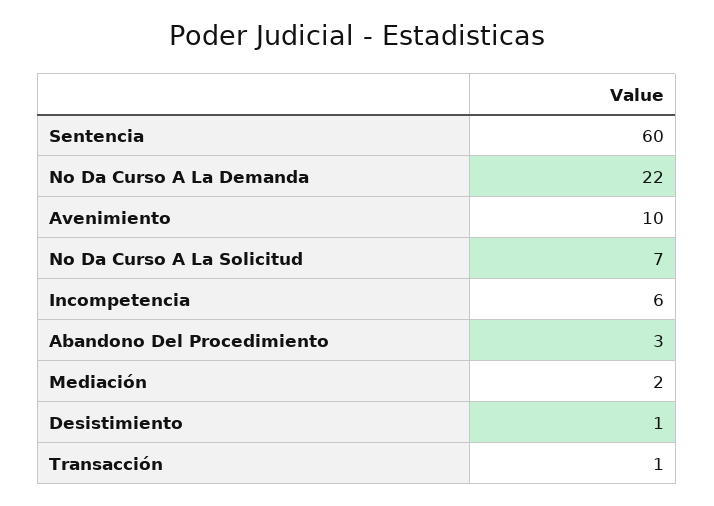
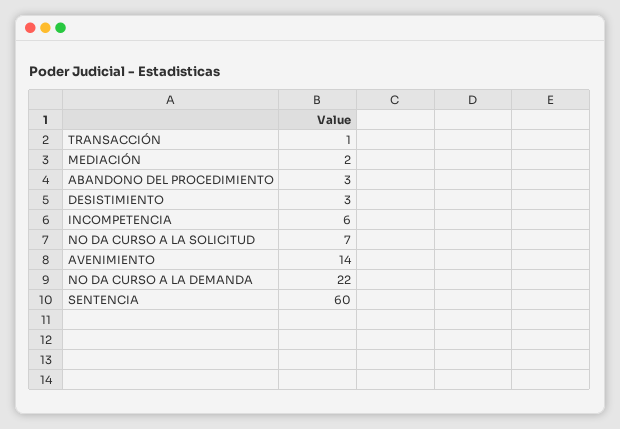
Avenimiento: 10 -> 14
Desistimiento: 1 -> 3

